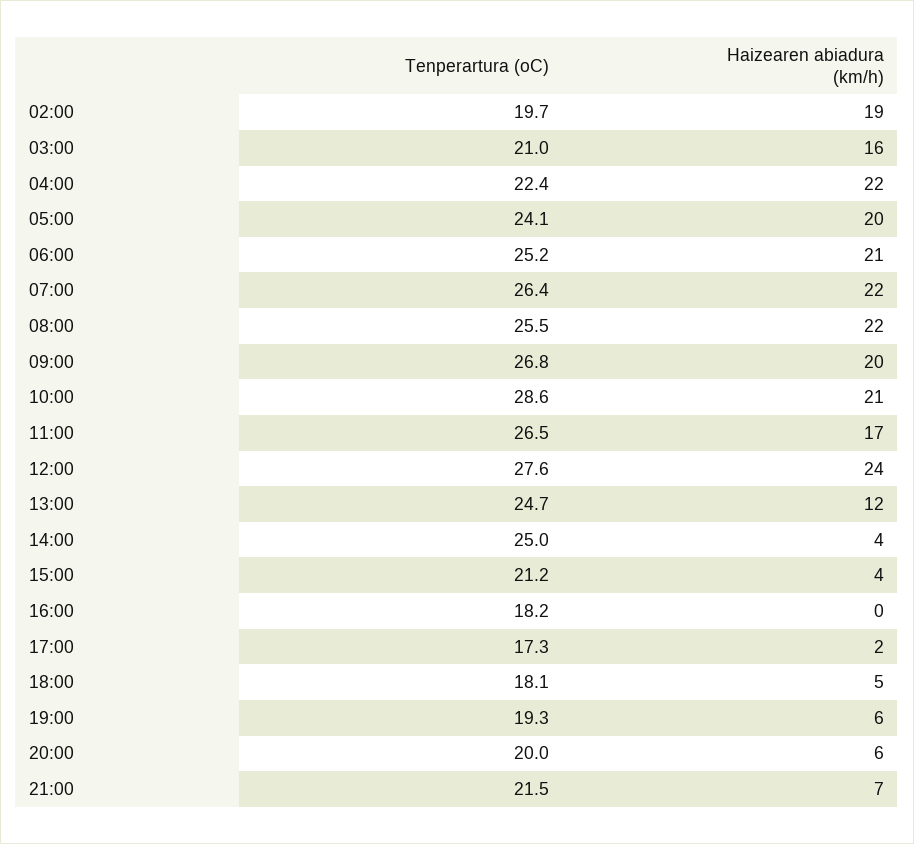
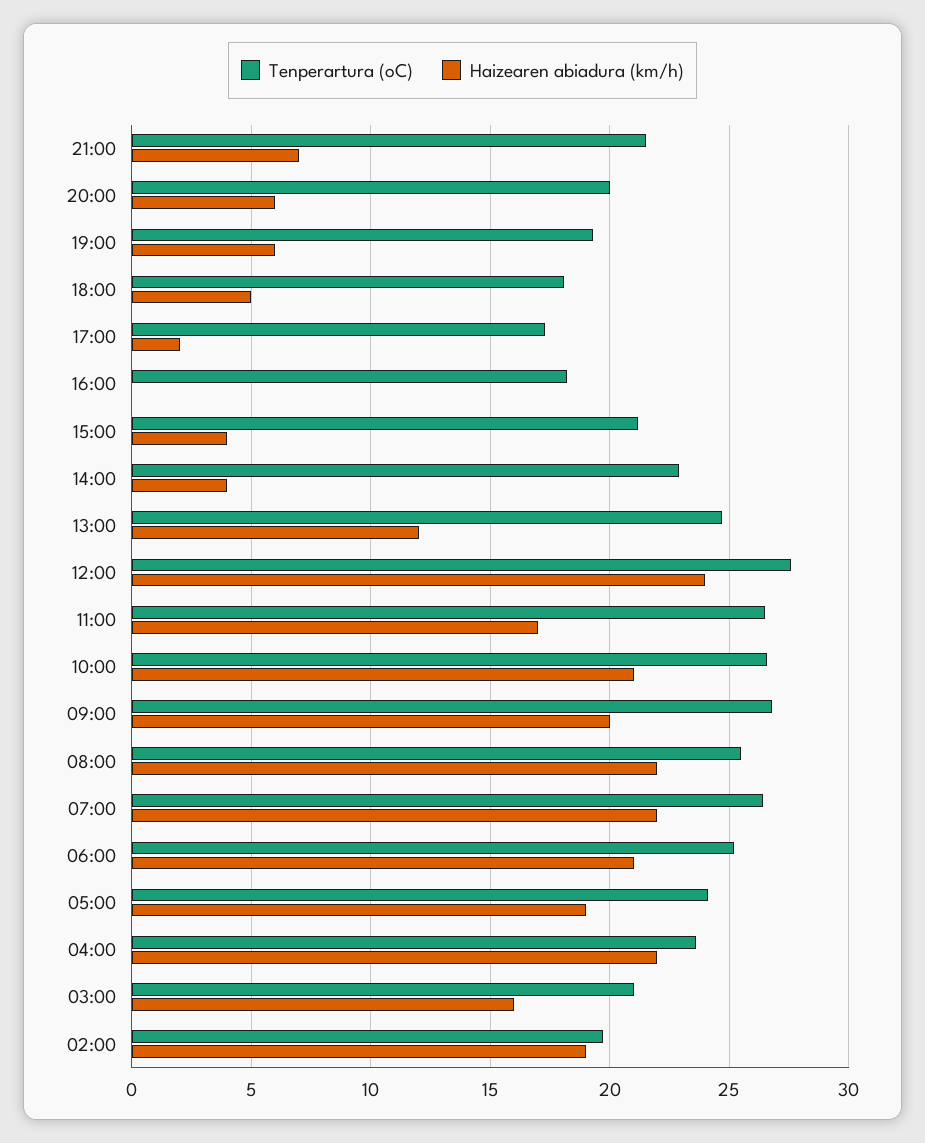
Tenperartura (oC), 04:00: 22.4 -> 23.5
Haizearen abiadura (km/h), 05:00: 20 -> 19
Tenperartura (oC), 10:00: 28.6 -> 26.5
Tenperartura (oC), 14:00: 25 -> 23

